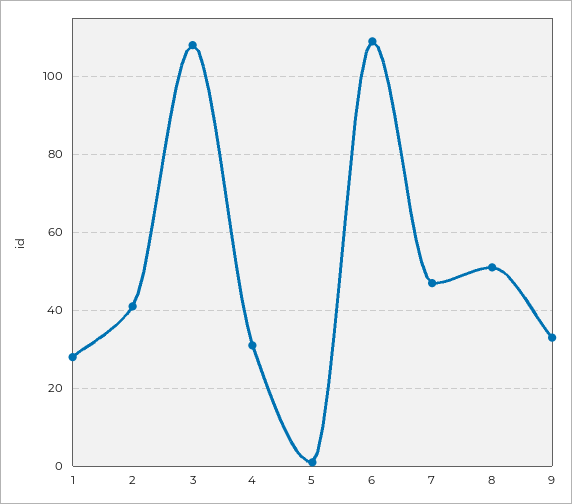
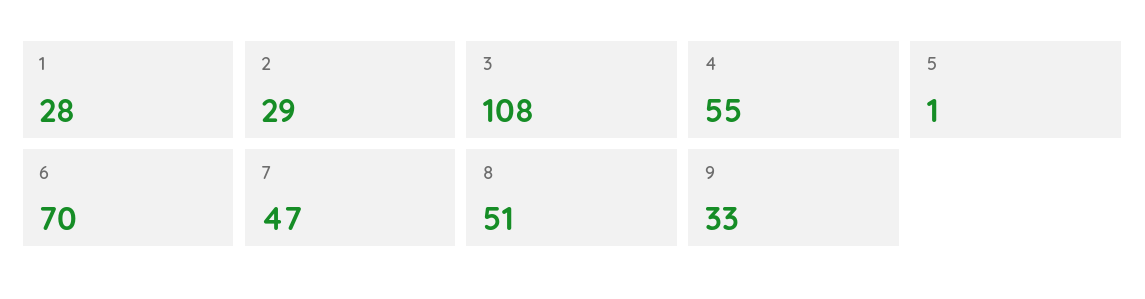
2: 40 -> 29
4: 30 -> 55
6: 110 -> 70

